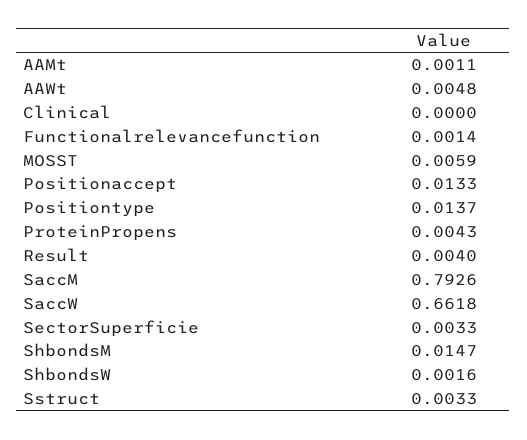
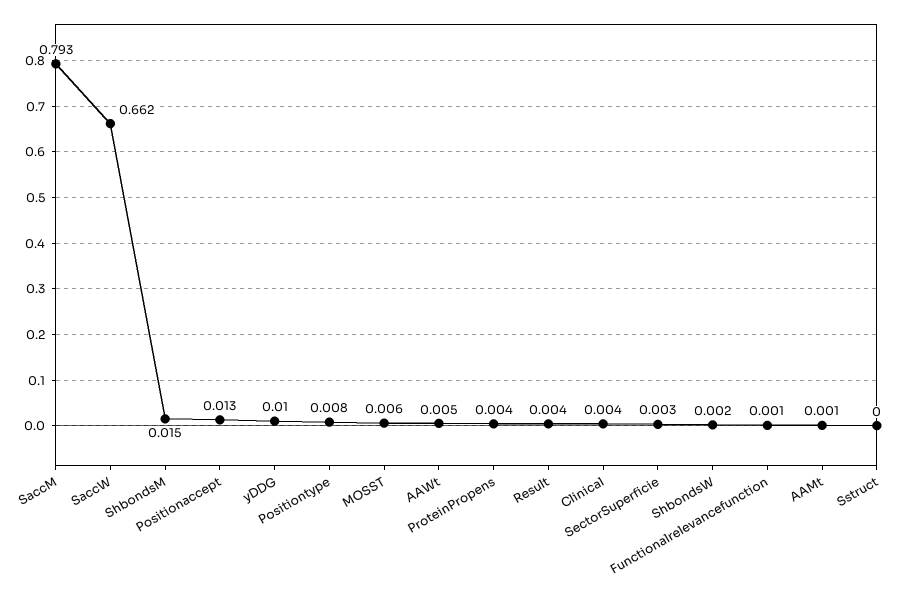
Clinical: 0 -> 0.004
Positiontype: 0.0137 -> 0.008
Sstruct: 0.0033 -> 0
yDDG: none -> 0.01

